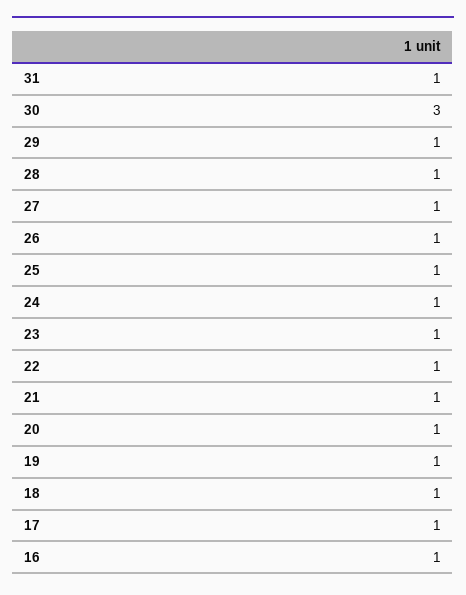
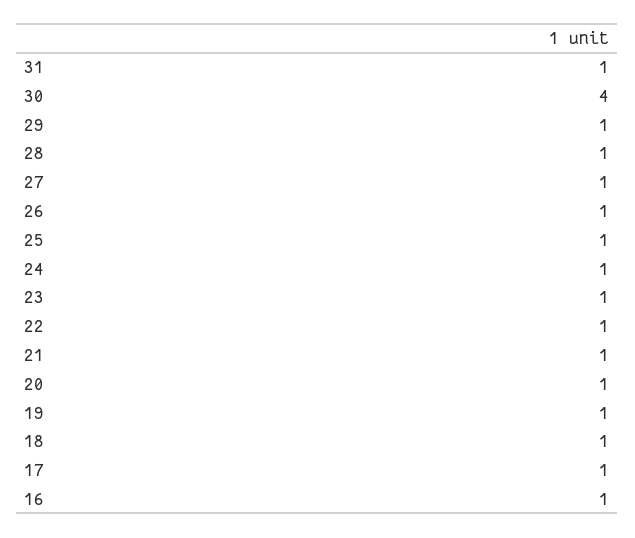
30: 3 -> 4

